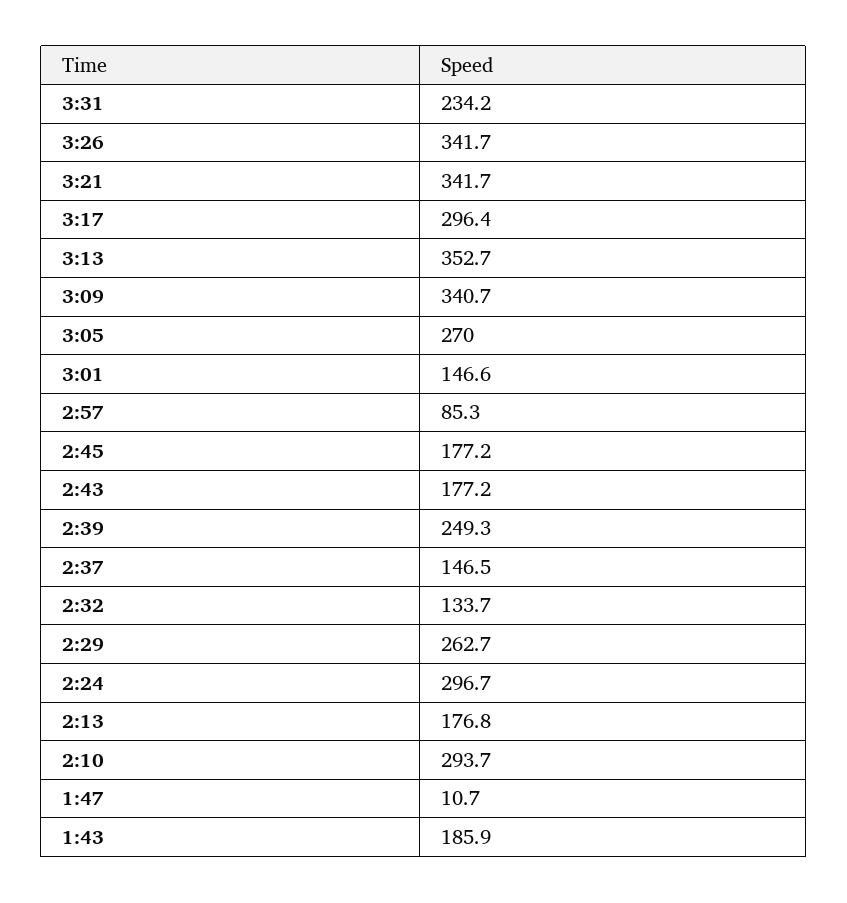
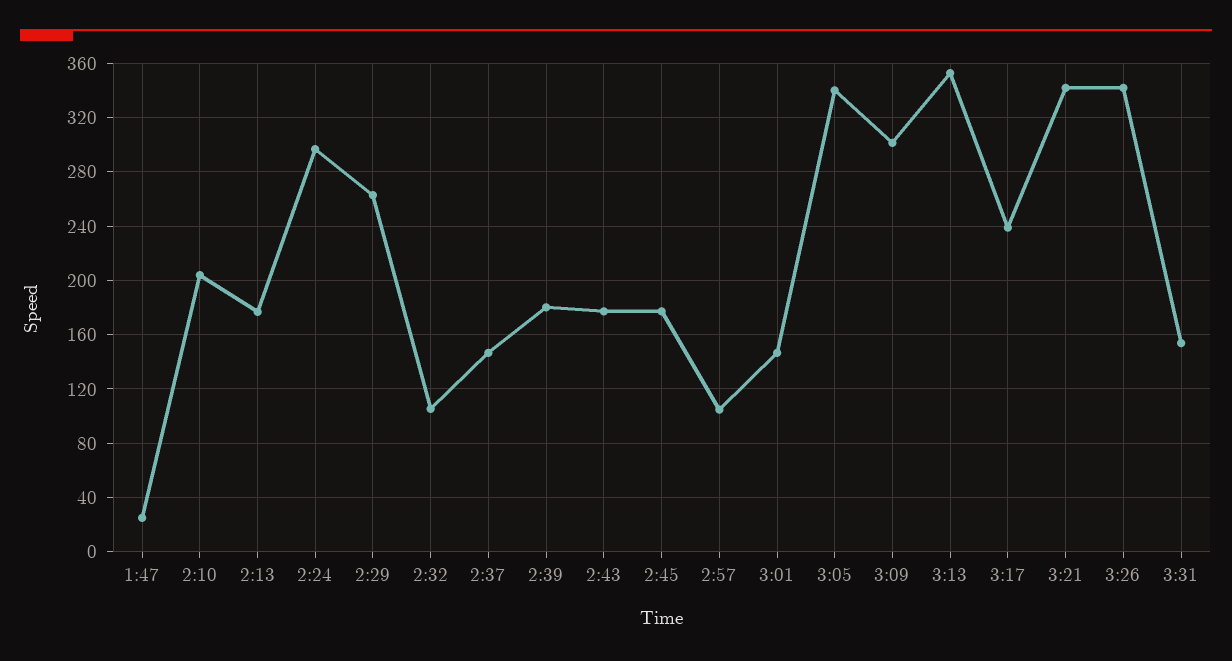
3:31: 234.2 -> 155
3:17: 296.4 -> 240
3:09: 340.7 -> 300
3:05: 270 -> 340
2:57: 85.3 -> 105
2:39: 249.3 -> 180
2:32: 133.7 -> 105
2:10: 293.7 -> 205
1:47: 10.7 -> 25
1:43: 185.9 -> none

